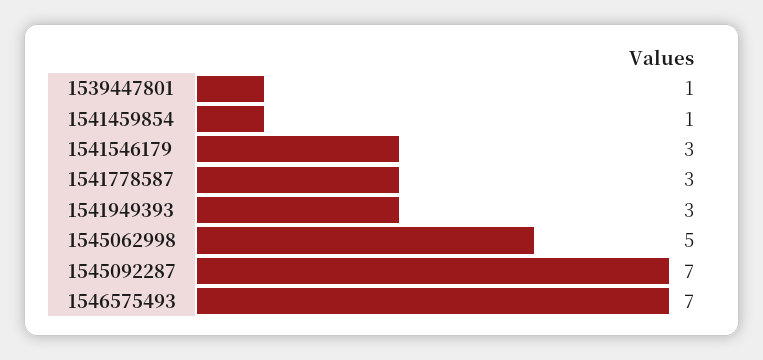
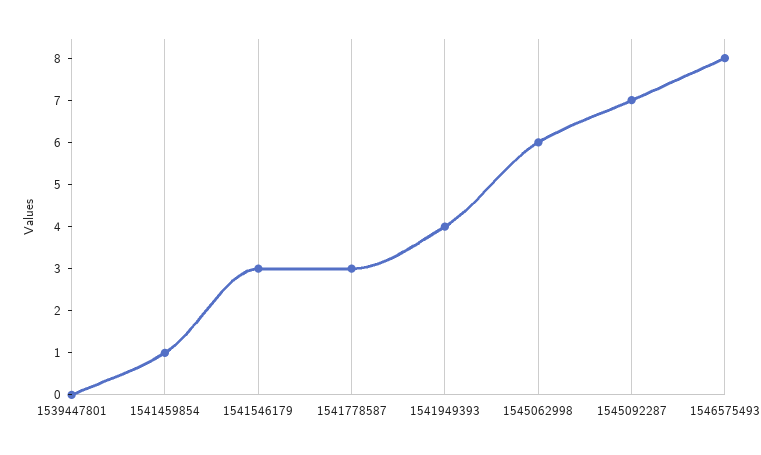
1539447801: 1 -> 0
1541949393: 3 -> 4
1545062998: 5 -> 6
1546575493: 7 -> 8

